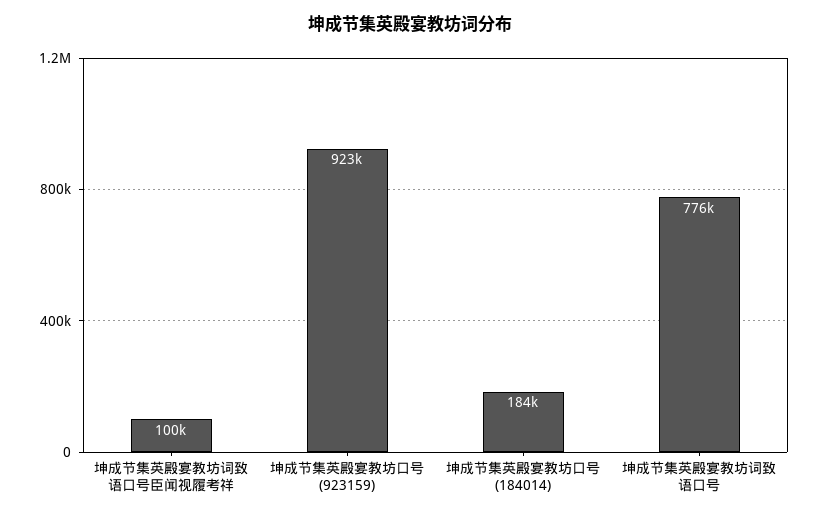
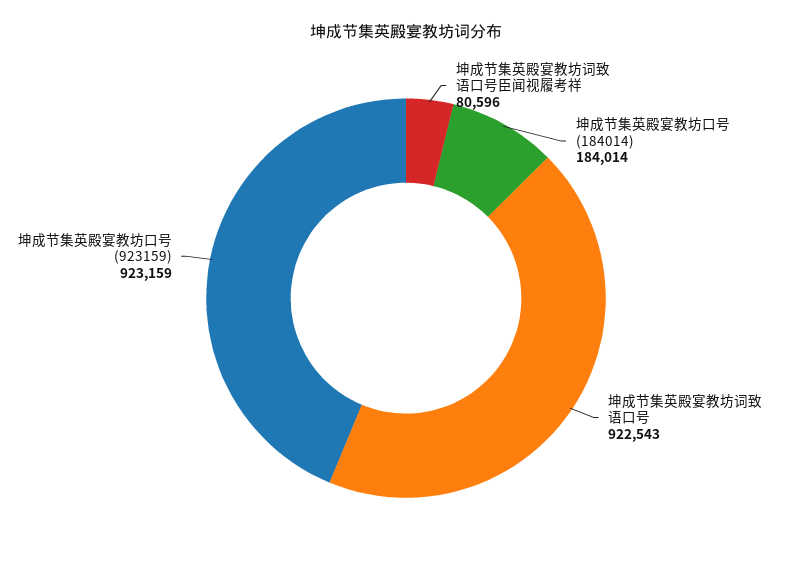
坤成节集英殿宴教坊词致语口号臣闻视履考祥: 100000 -> 80596
坤成节集英殿宴教坊词致语口号: 776000 -> 922543

